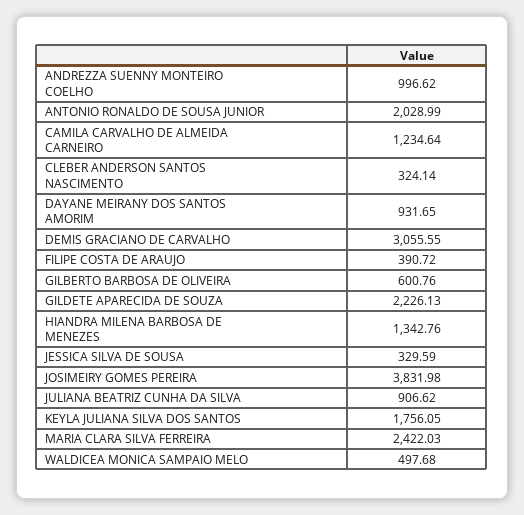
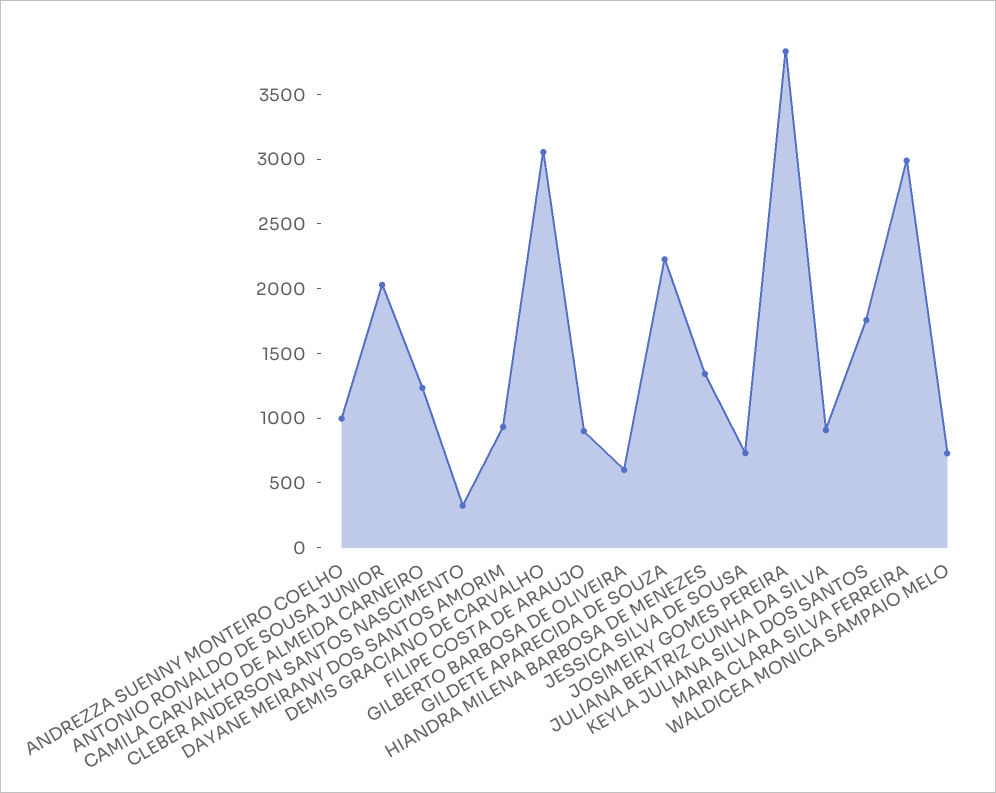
FILIPE COSTA DE ARAUJO: 390.72 -> 900
JESSICA SILVA DE SOUSA: 329.59 -> 700
MARIA CLARA SILVA FERREIRA: 2422.03 -> 3000
WALDICEA MONICA SAMPAIO MELO: 497.68 -> 700

